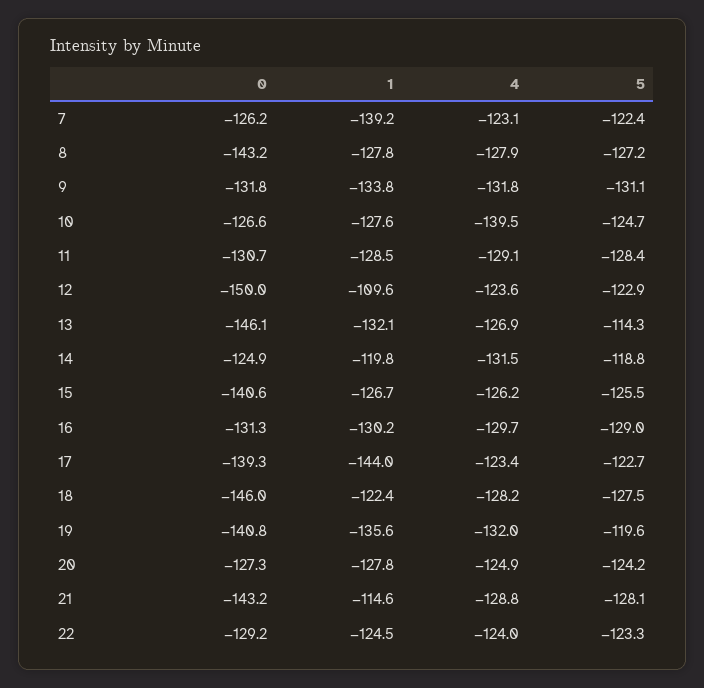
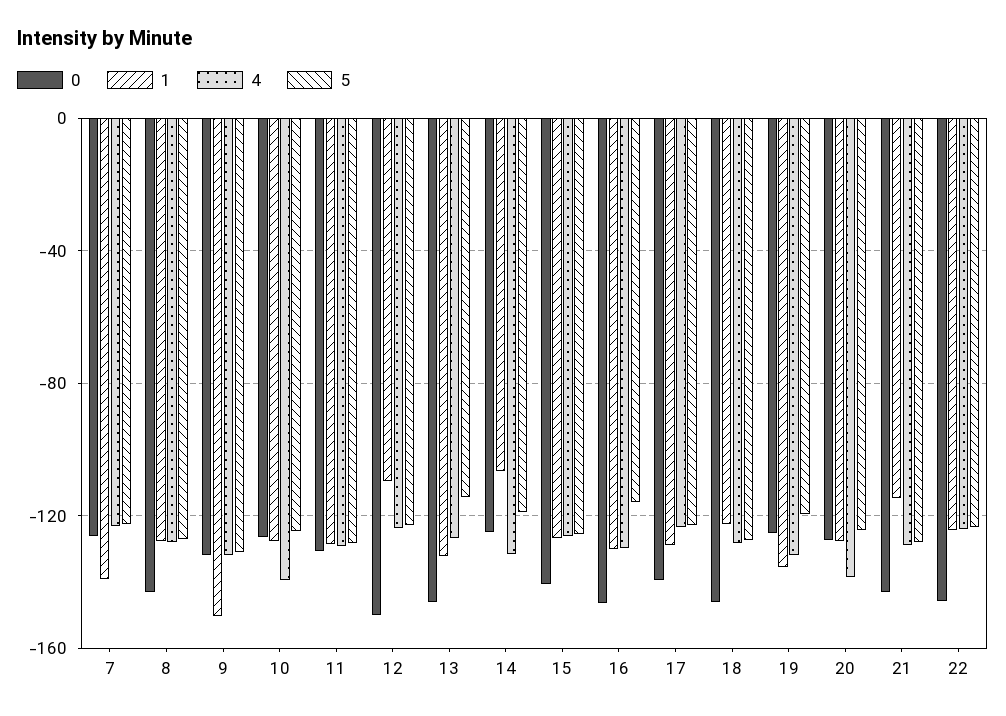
1, 9: -133.8 -> -150
1, 14: -119.8 -> -105
0, 16: -131.3 -> -145
5, 16: -129 -> -115
1, 17: -144 -> -130
0, 19: -140.8 -> -125
4, 20: -124.9 -> -140
0, 22: -129.2 -> -145

